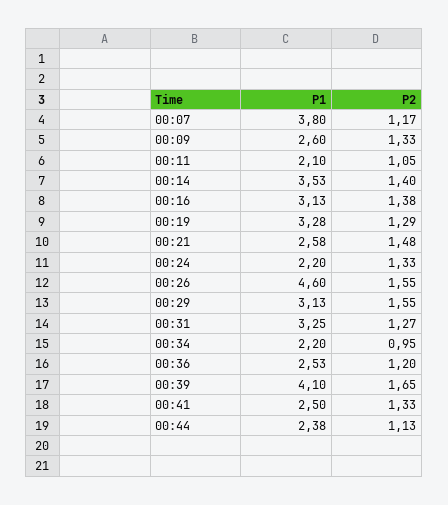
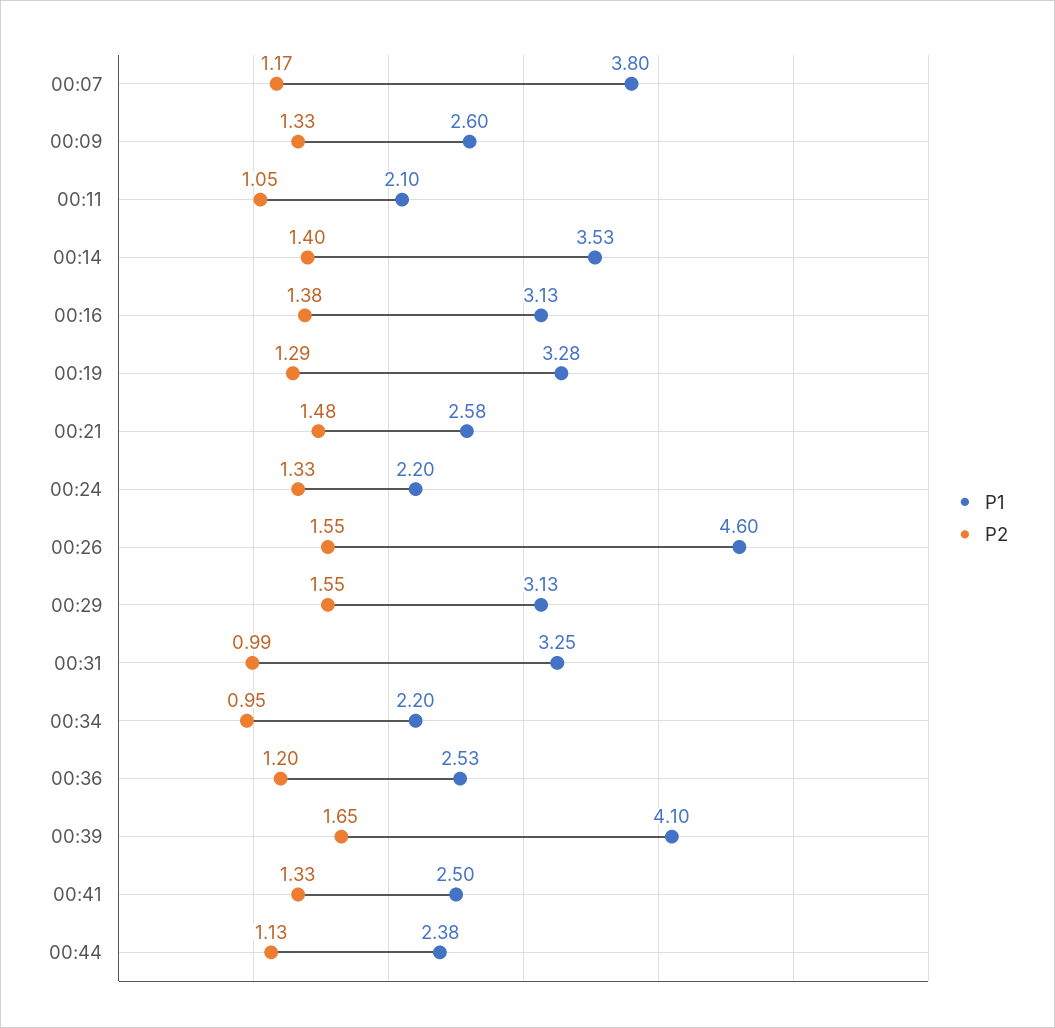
P2, 00:31: 1.27 -> 0.99

